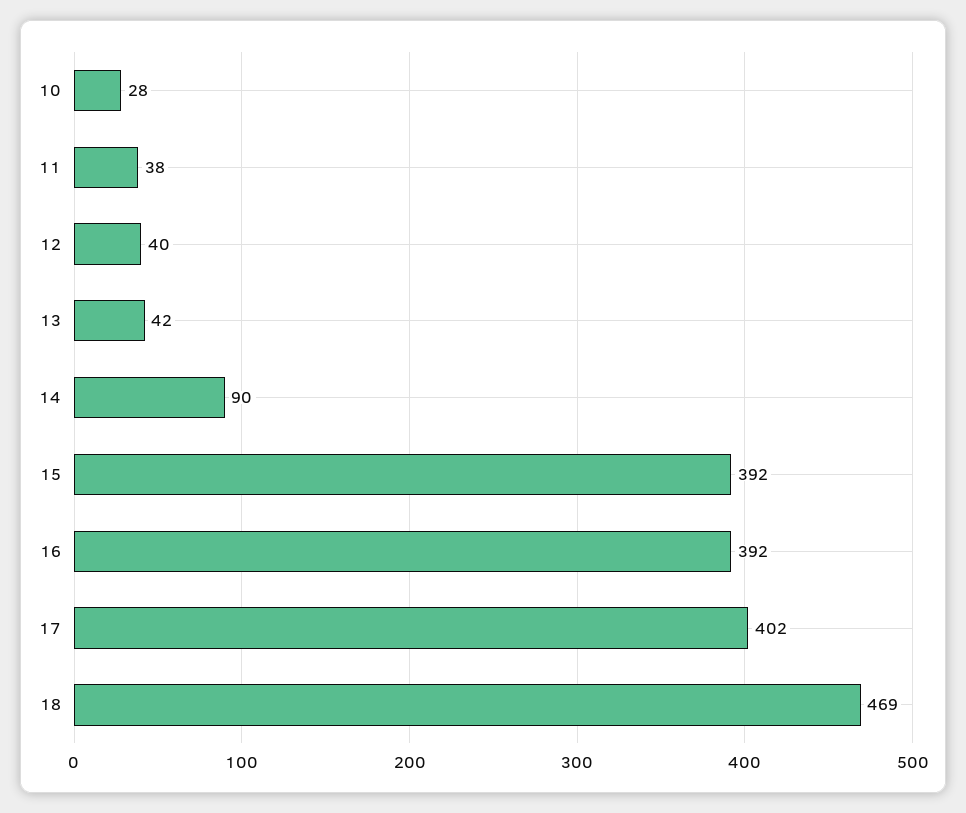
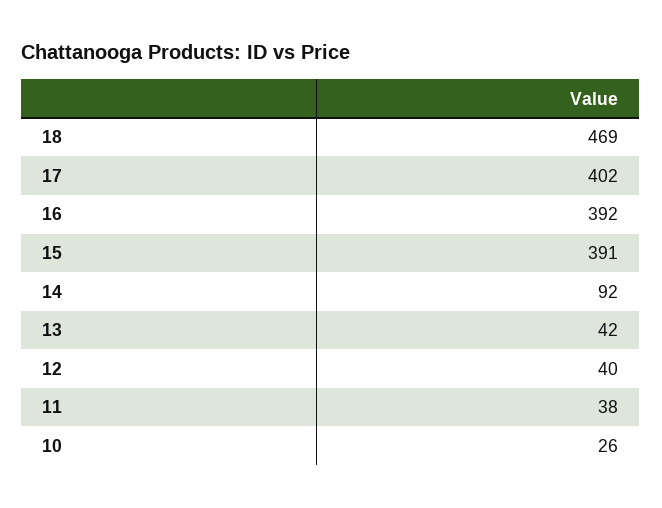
10: 28 -> 26
14: 90 -> 92
15: 392 -> 391

